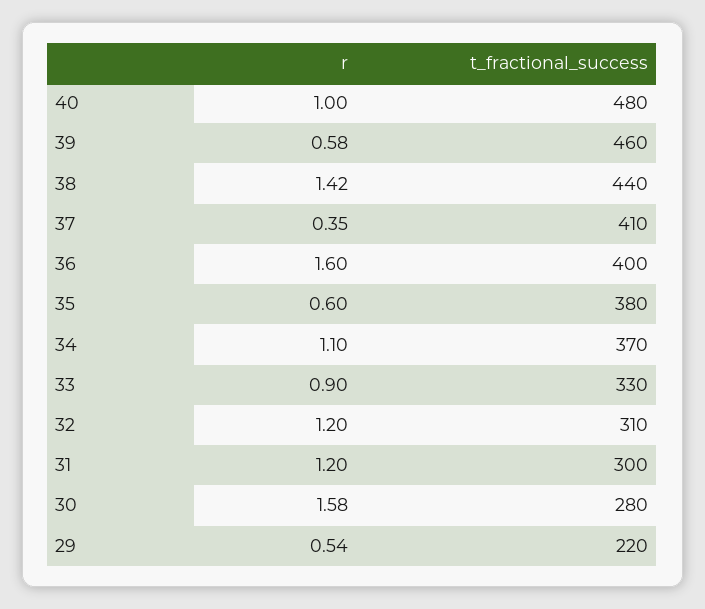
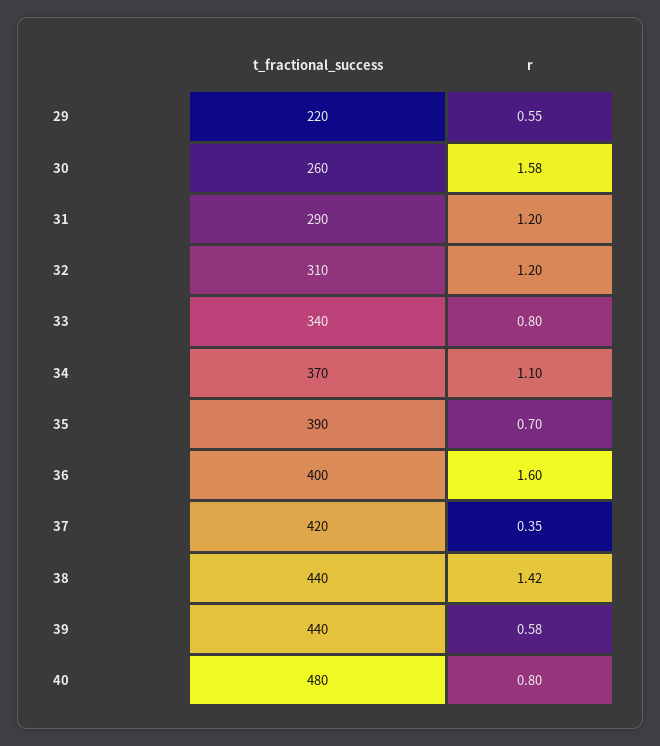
r, 40: 1 -> 0.8
t_fractional_success, 39: 460 -> 440
t_fractional_success, 37: 410 -> 420
r, 35: 0.6 -> 0.7
t_fractional_success, 35: 380 -> 390
r, 33: 0.9 -> 0.8
t_fractional_success, 33: 330 -> 340
t_fractional_success, 31: 300 -> 290
t_fractional_success, 30: 280 -> 260
r, 29: 0.54 -> 0.55

